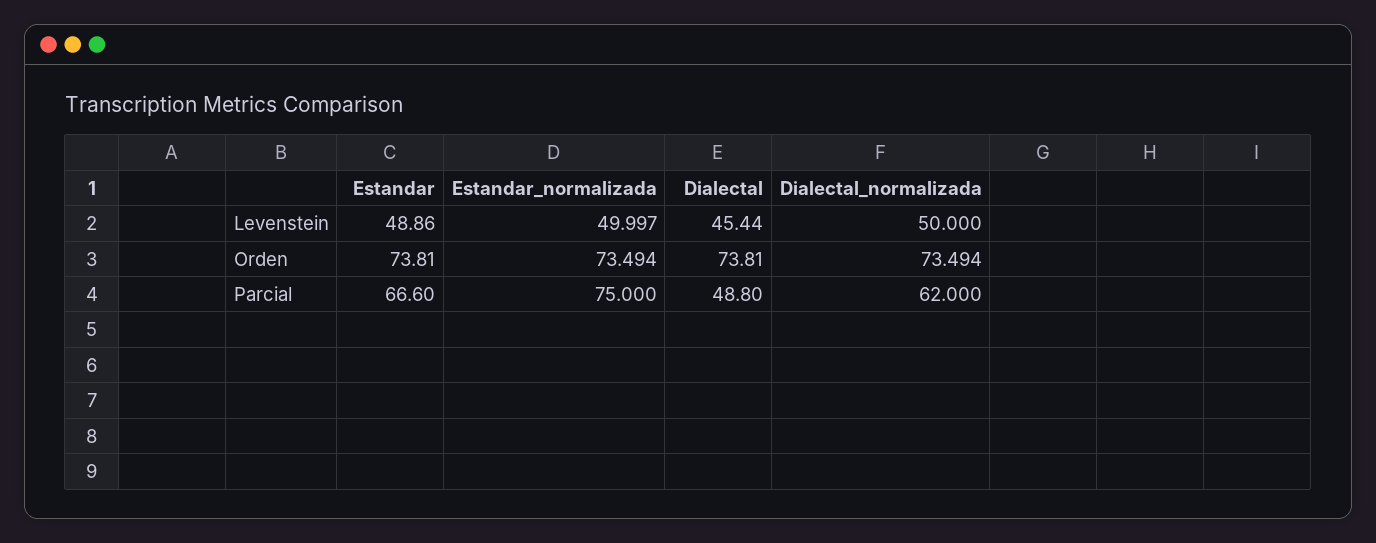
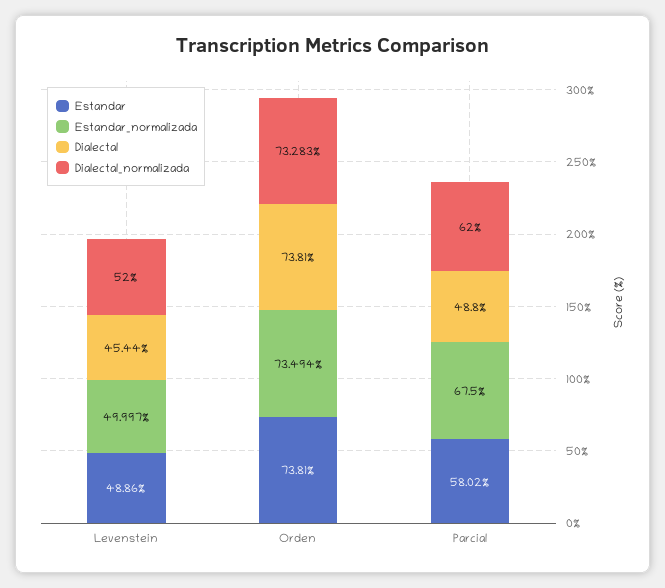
Dialectal_normalizada, Levenstein: 50 -> 52
Dialectal_normalizada, Orden: 73.494 -> 73.283
Estandar, Parcial: 66.6 -> 58.02
Estandar_normalizada, Parcial: 75 -> 67.5

